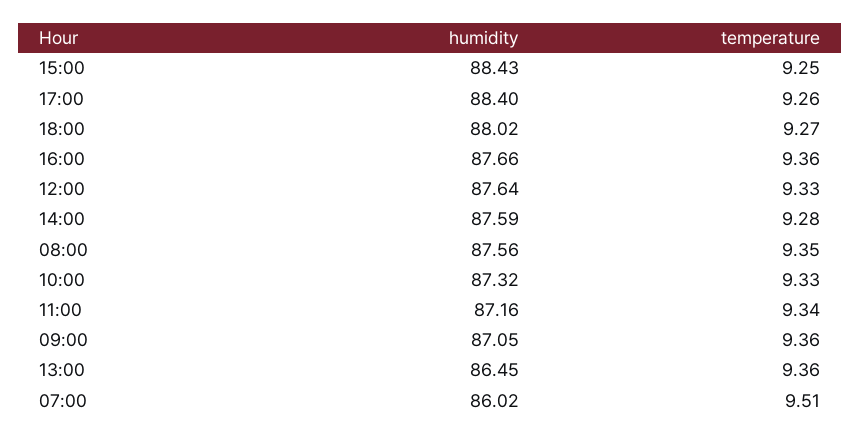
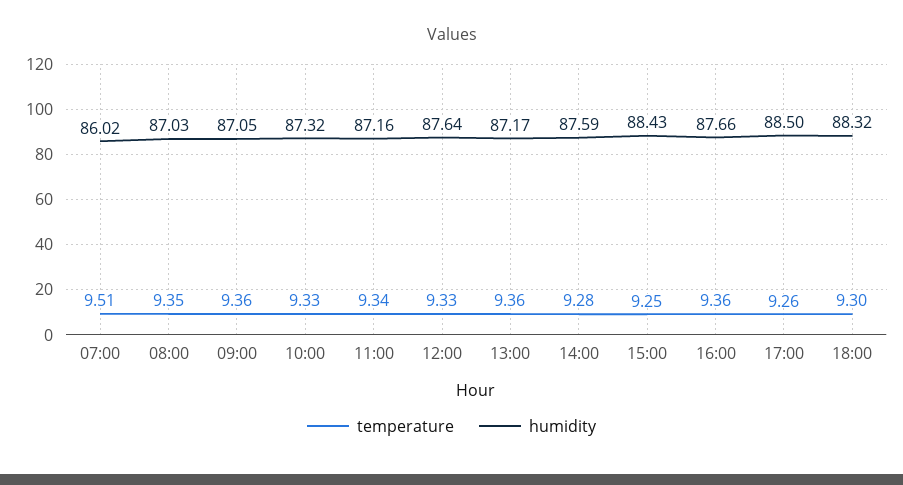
humidity, 17:00: 88.4 -> 88.5
humidity, 18:00: 88.02 -> 88.32
temperature, 18:00: 9.27 -> 9.3
humidity, 08:00: 87.56 -> 87.03
humidity, 13:00: 86.45 -> 87.17

